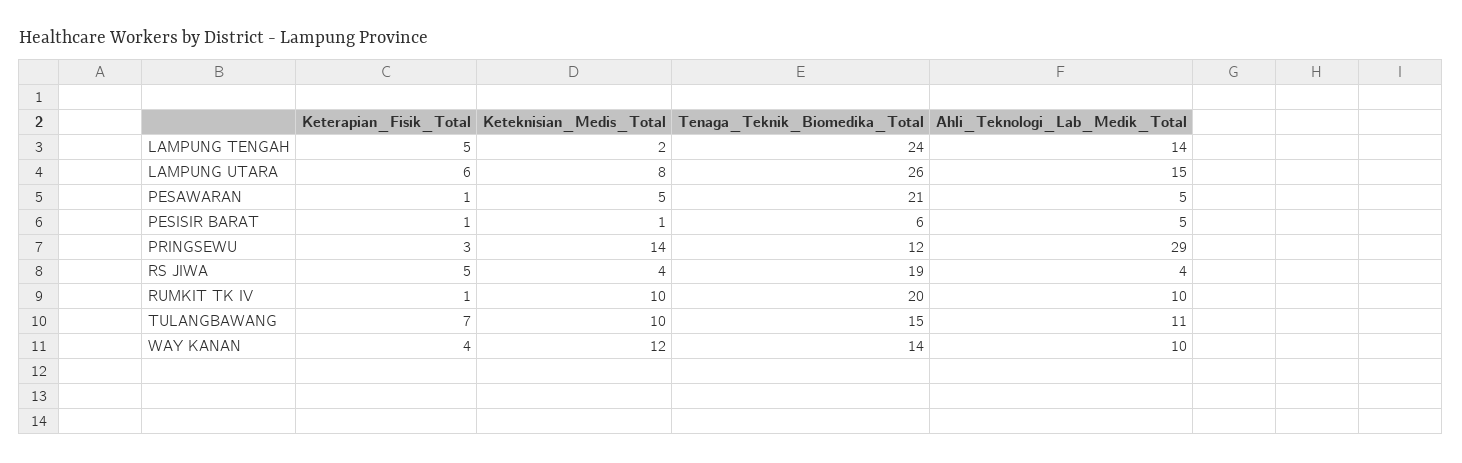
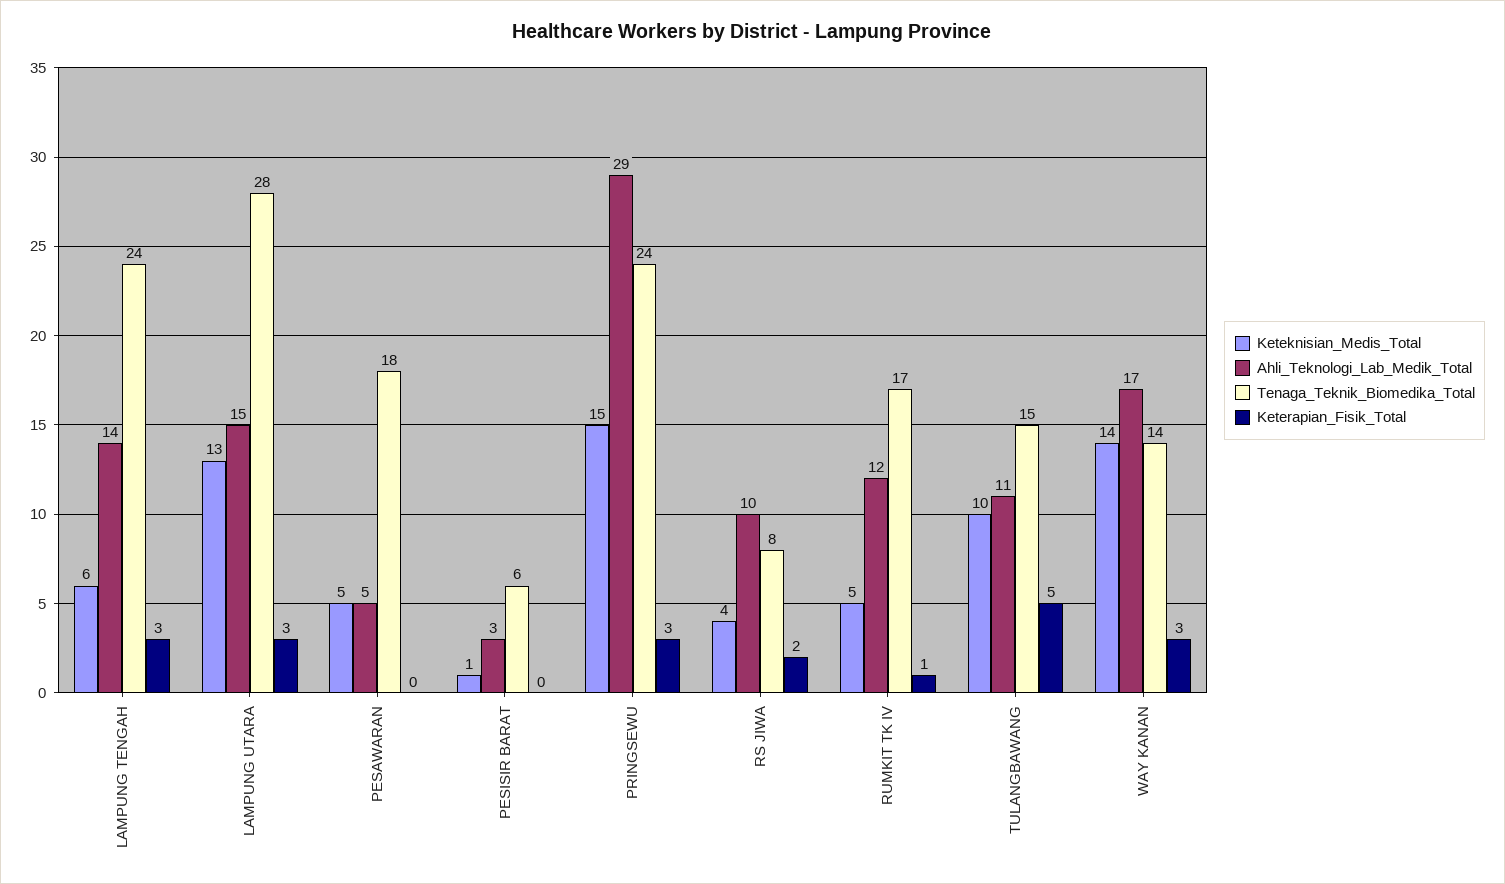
Keterapian_Fisik_Total, LAMPUNG TENGAH: 5 -> 3
Keteknisian_Medis_Total, LAMPUNG TENGAH: 2 -> 6
Keterapian_Fisik_Total, LAMPUNG UTARA: 6 -> 3
Keteknisian_Medis_Total, LAMPUNG UTARA: 8 -> 13
Tenaga_Teknik_Biomedika_Total, LAMPUNG UTARA: 26 -> 28
Keterapian_Fisik_Total, PESAWARAN: 1 -> 0
Tenaga_Teknik_Biomedika_Total, PESAWARAN: 21 -> 18
Keterapian_Fisik_Total, PESISIR BARAT: 1 -> 0
Ahli_Teknologi_Lab_Medik_Total, PESISIR BARAT: 5 -> 3
Keteknisian_Medis_Total, PRINGSEWU: 14 -> 15
Tenaga_Teknik_Biomedika_Total, PRINGSEWU: 12 -> 24
Keterapian_Fisik_Total, RS JIWA: 5 -> 2
Tenaga_Teknik_Biomedika_Total, RS JIWA: 19 -> 8
Ahli_Teknologi_Lab_Medik_Total, RS JIWA: 4 -> 10
Keteknisian_Medis_Total, RUMKIT TK IV: 10 -> 5
Tenaga_Teknik_Biomedika_Total, RUMKIT TK IV: 20 -> 17
Ahli_Teknologi_Lab_Medik_Total, RUMKIT TK IV: 10 -> 12
Keterapian_Fisik_Total, TULANGBAWANG: 7 -> 5
Keterapian_Fisik_Total, WAY KANAN: 4 -> 3
Keteknisian_Medis_Total, WAY KANAN: 12 -> 14
Ahli_Teknologi_Lab_Medik_Total, WAY KANAN: 10 -> 17

